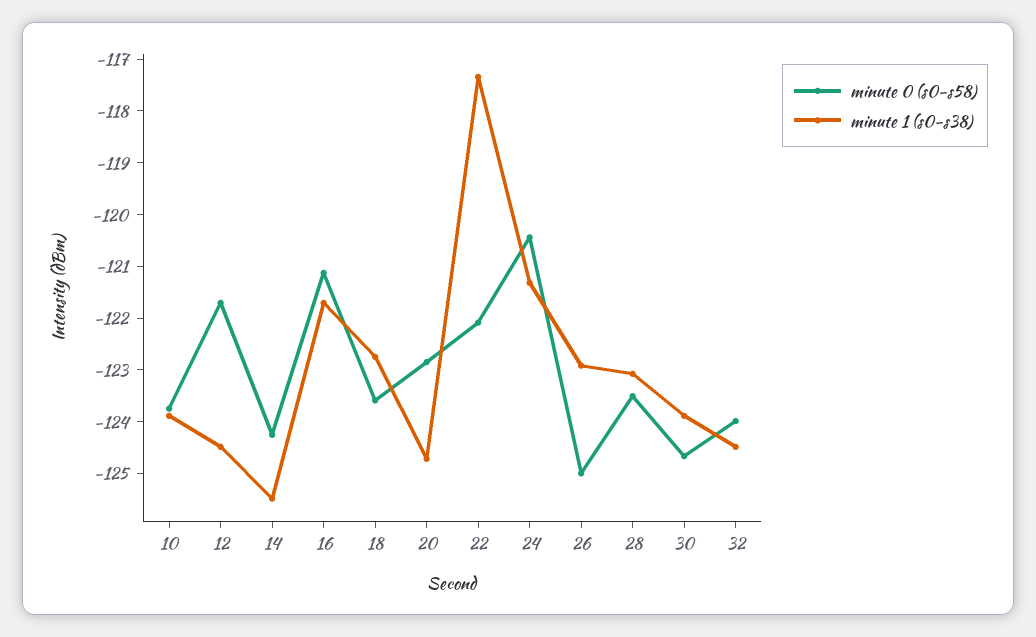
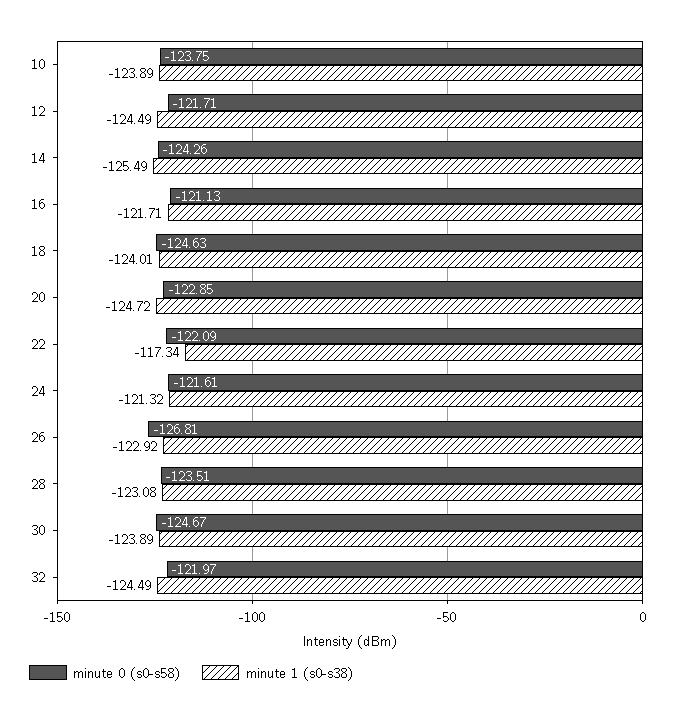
minute 0 (s0-s58), 18: -123.6 -> -124.63
minute 1 (s0-s38), 18: -122.8 -> -124.01
minute 0 (s0-s58), 24: -120.4 -> -121.61
minute 0 (s0-s58), 26: -125 -> -126.81
minute 0 (s0-s58), 32: -124 -> -121.97

